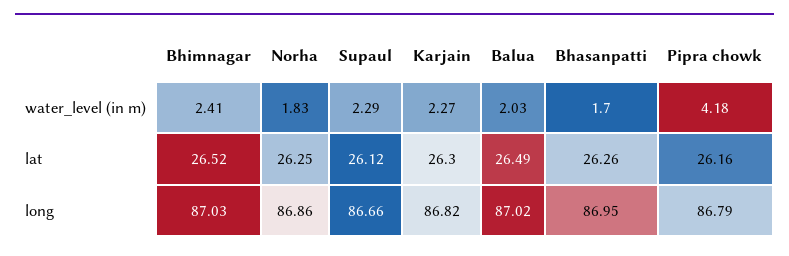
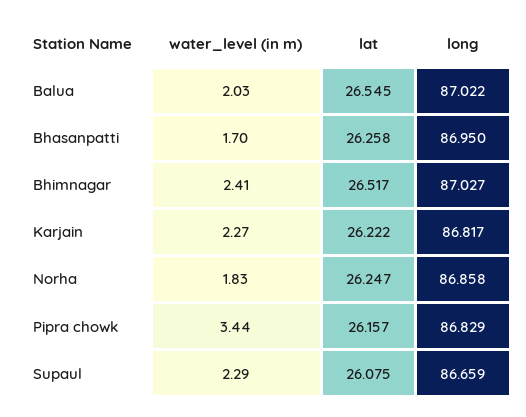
Pipra chowk, water_level (in m): 4.18 -> 3.44
Supaul, lat: 26.12 -> 26.075
Karjain, lat: 26.3 -> 26.222
Balua, lat: 26.49 -> 26.545
Pipra chowk, long: 86.79 -> 86.829

